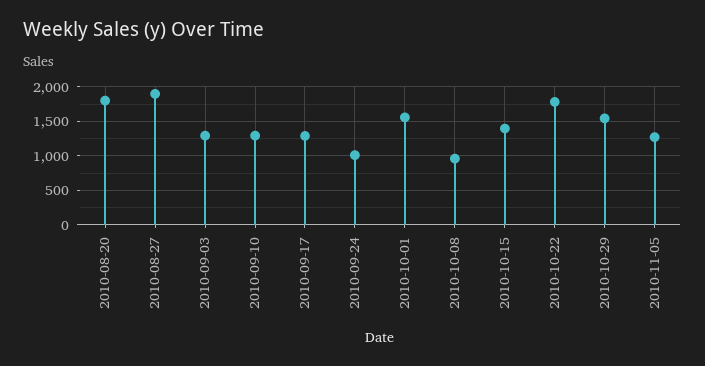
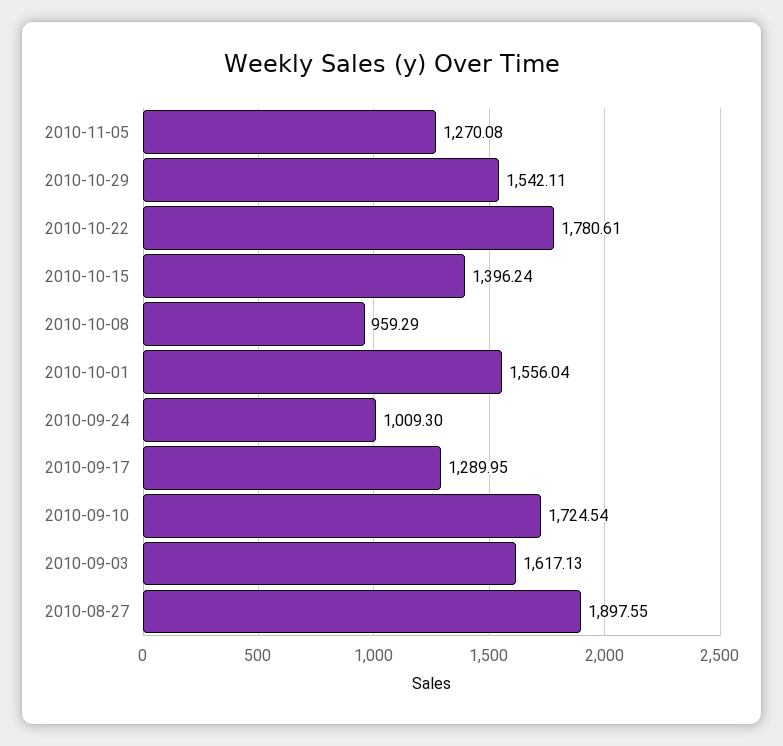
2010-08-20: 1800 -> none
2010-09-03: 1300 -> 1617.13
2010-09-10: 1300 -> 1724.54

